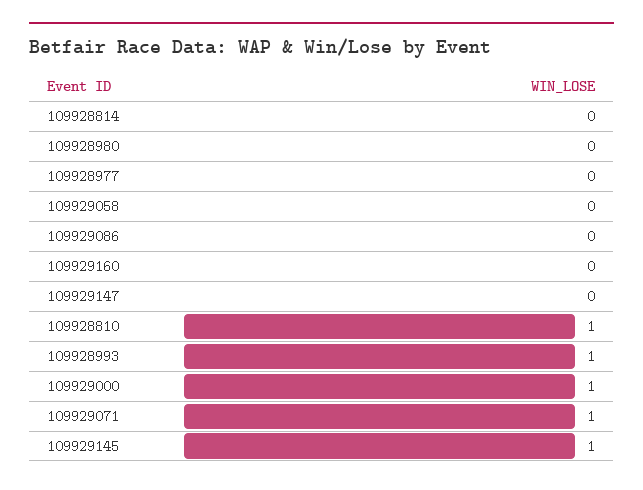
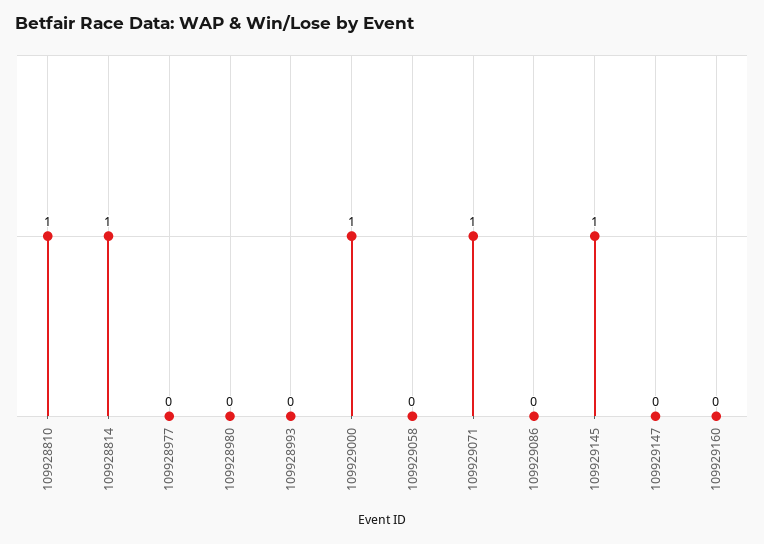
109928814: 0 -> 1
109928993: 1 -> 0

